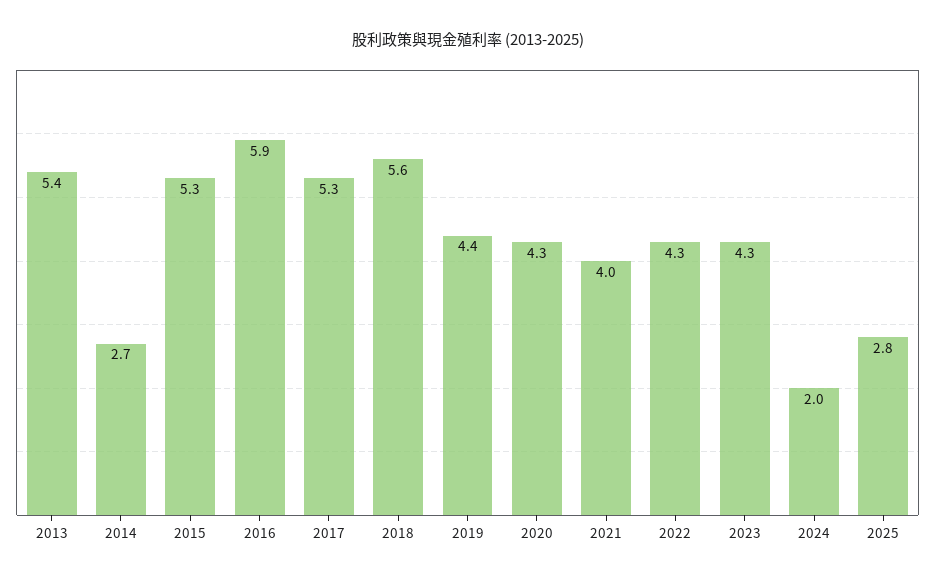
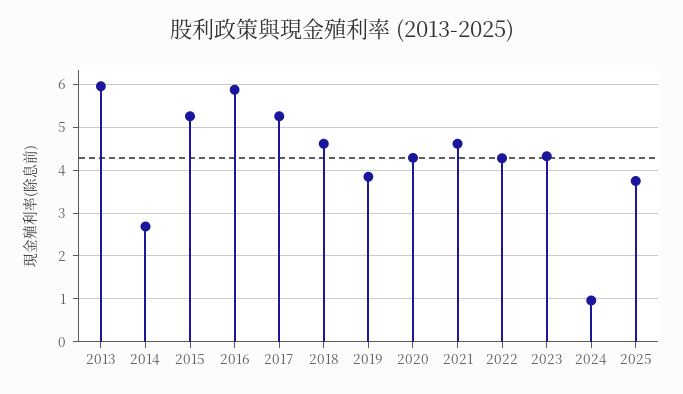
2013: 5.4 -> 6
2018: 5.6 -> 4.6
2019: 4.4 -> 3.8
2021: 4 -> 4.6
2024: 2 -> 1
2025: 2.8 -> 3.8

